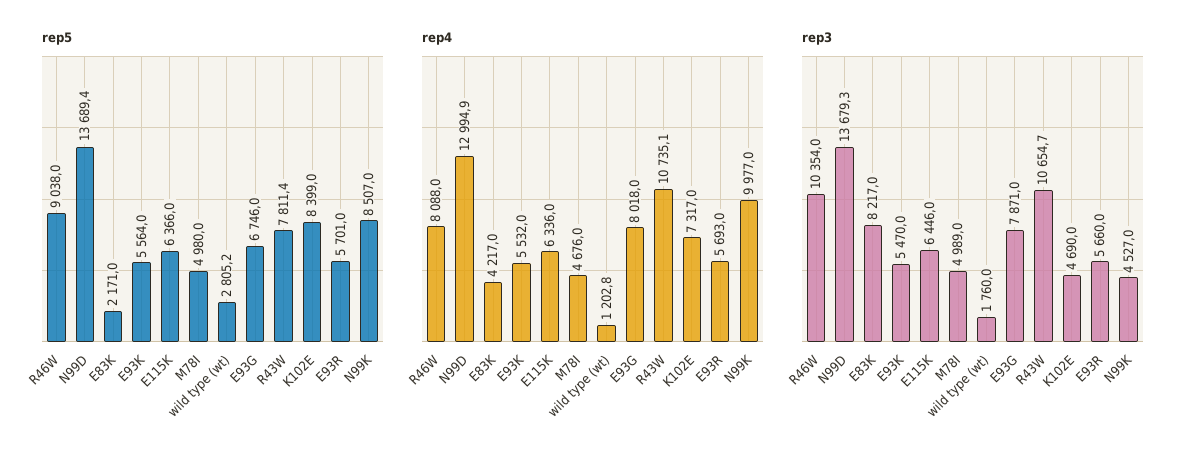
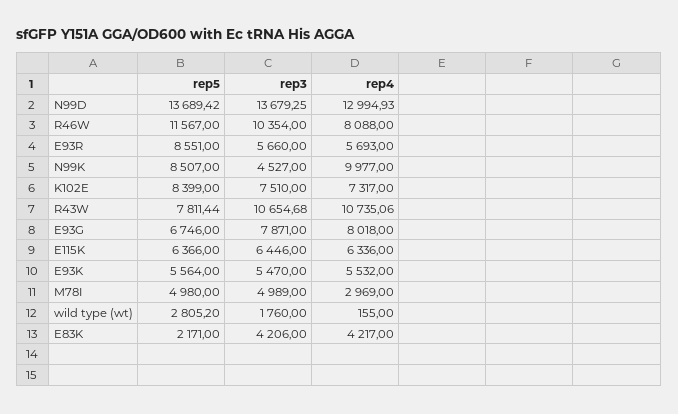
rep5, R46W: 9038 -> 11567
rep5, E93R: 5701 -> 8551
rep4, M78I: 4676 -> 2969
rep4, wild type (wt): 1202.8 -> 155
rep3, E83K: 8217 -> 4206
rep3, K102E: 4690 -> 7510

